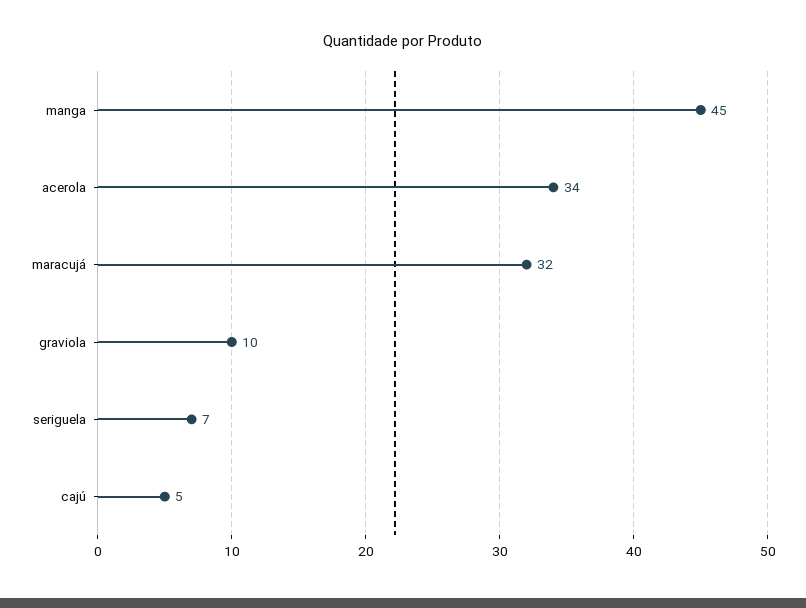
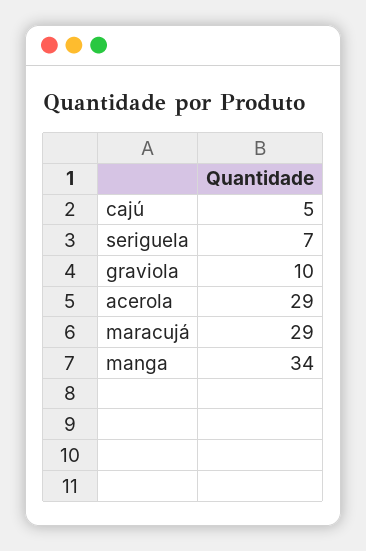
manga: 45 -> 34
acerola: 34 -> 29
maracujá: 32 -> 29

